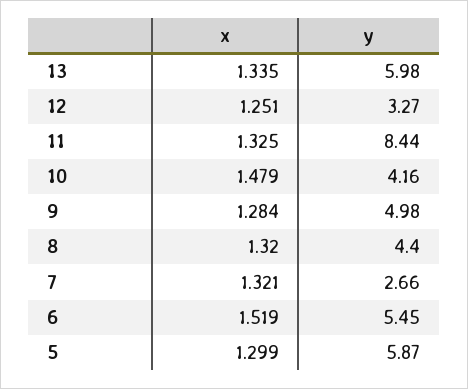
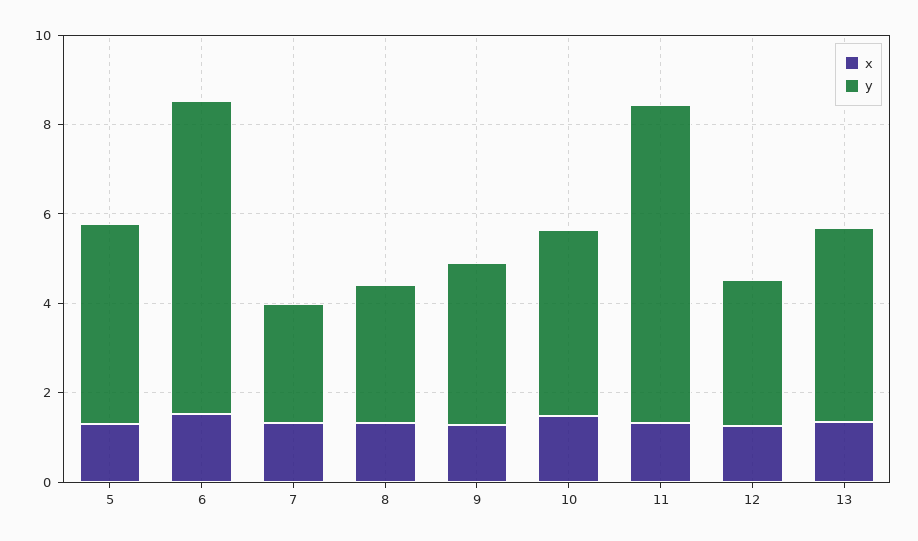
y, 13: 5.98 -> 4.5
y, 11: 8.44 -> 7
y, 9: 4.98 -> 3.5
y, 8: 4.4 -> 3
y, 6: 5.45 -> 7
y, 5: 5.87 -> 4.5

